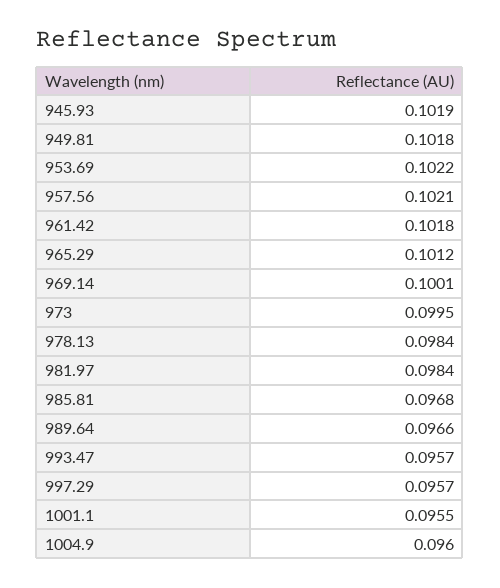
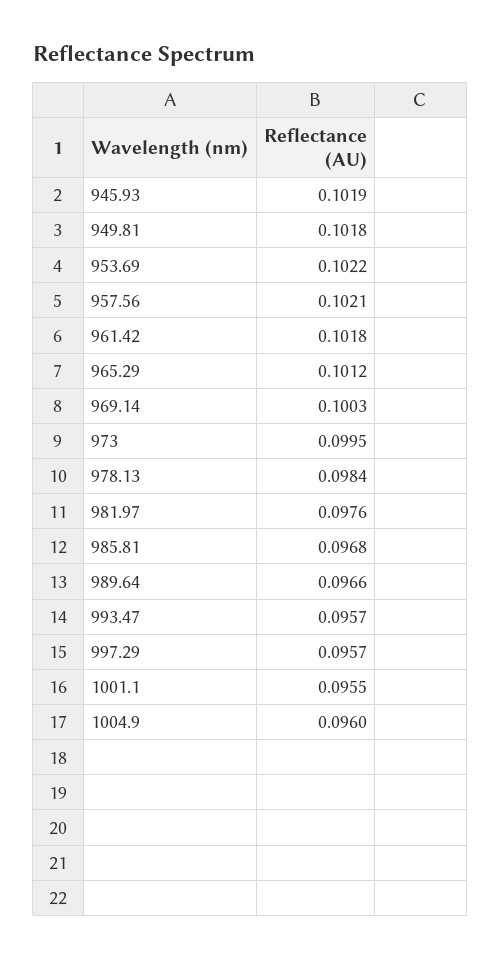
969.14: 0.1001 -> 0.1003
981.97: 0.0984 -> 0.0976

